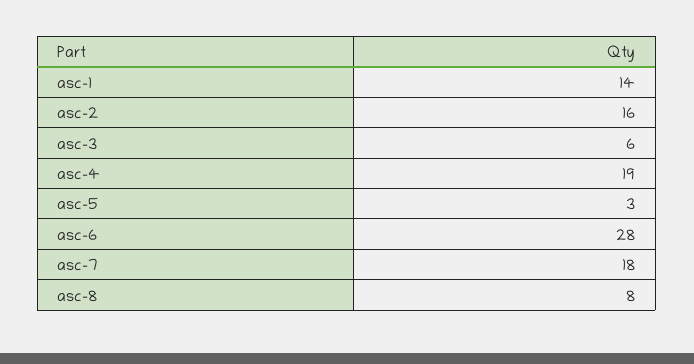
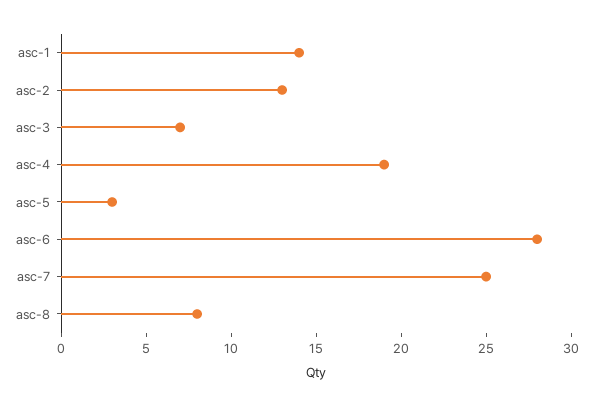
asc-2: 16 -> 13
asc-3: 6 -> 7
asc-7: 18 -> 25

